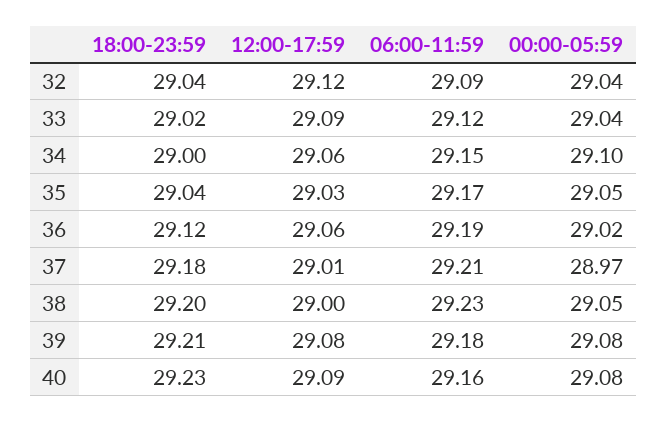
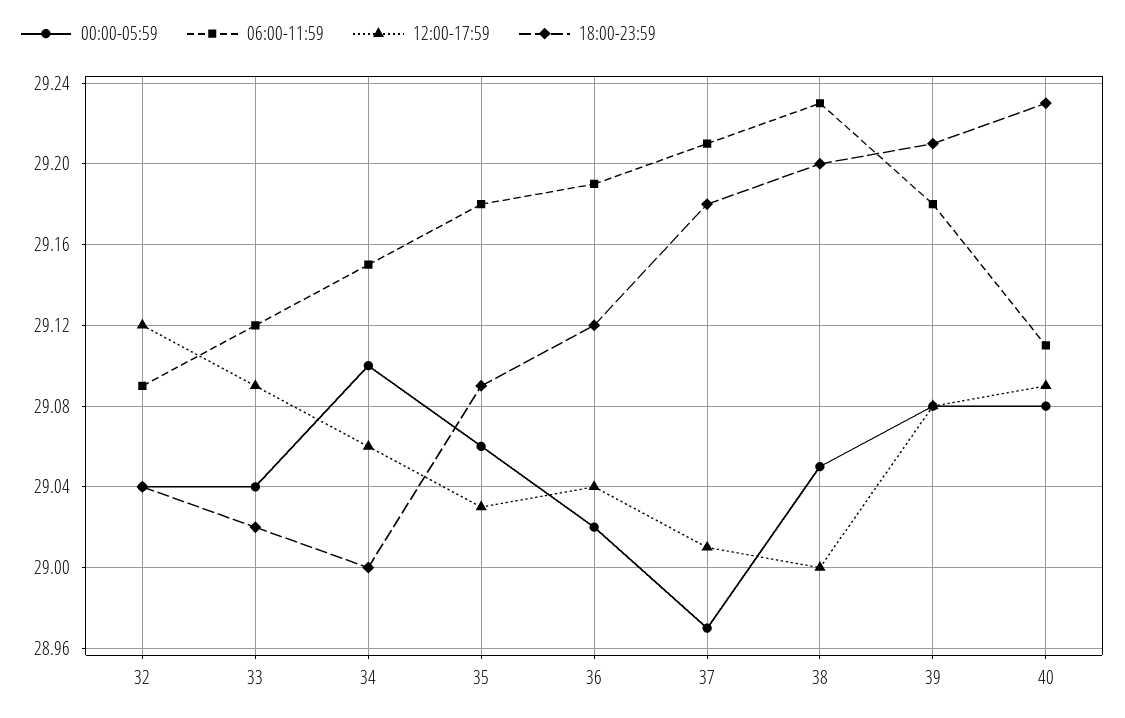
18:00-23:59, 35: 29.04 -> 29.09
06:00-11:59, 35: 29.17 -> 29.18
00:00-05:59, 35: 29.05 -> 29.06
12:00-17:59, 36: 29.06 -> 29.04
06:00-11:59, 40: 29.16 -> 29.11

